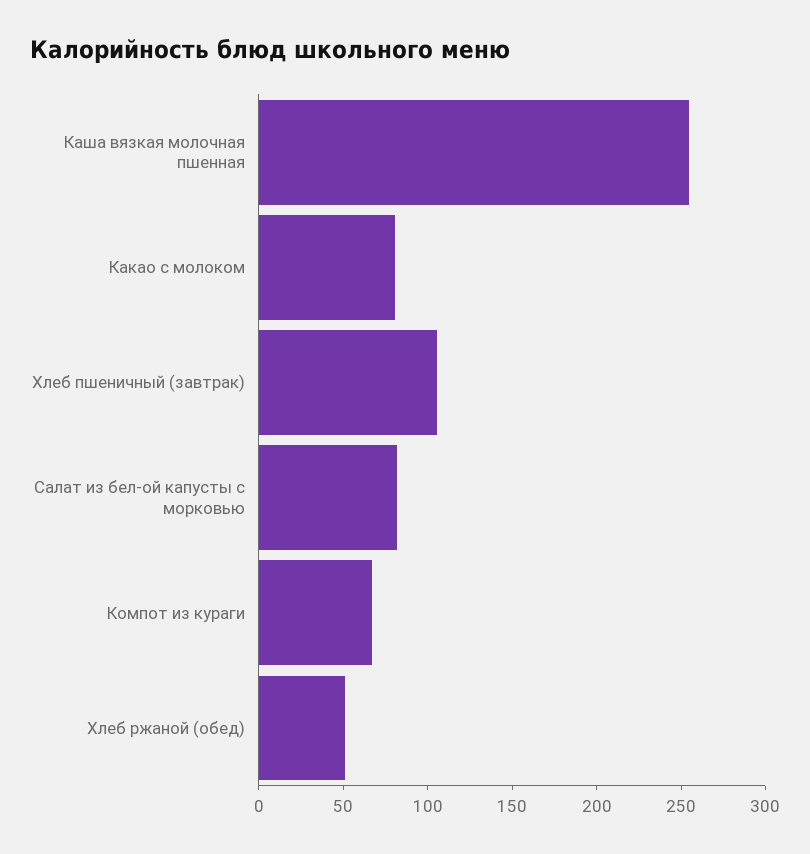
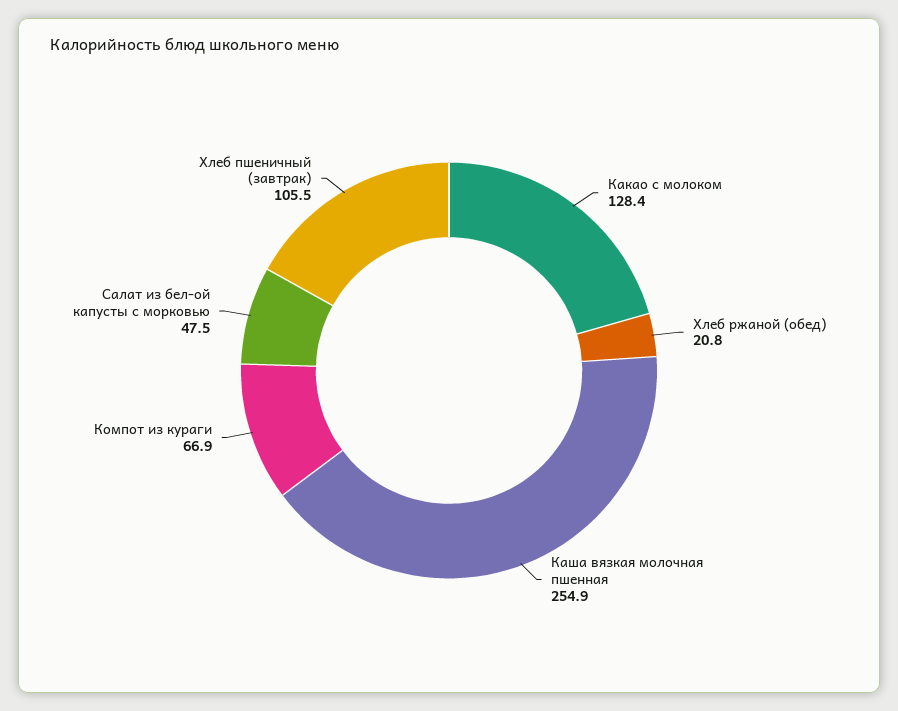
Какао с молоком: 80 -> 128.4
Салат из бел-ой капусты с морковью: 80 -> 47.5
Хлеб ржаной (обед): 50 -> 20.8

